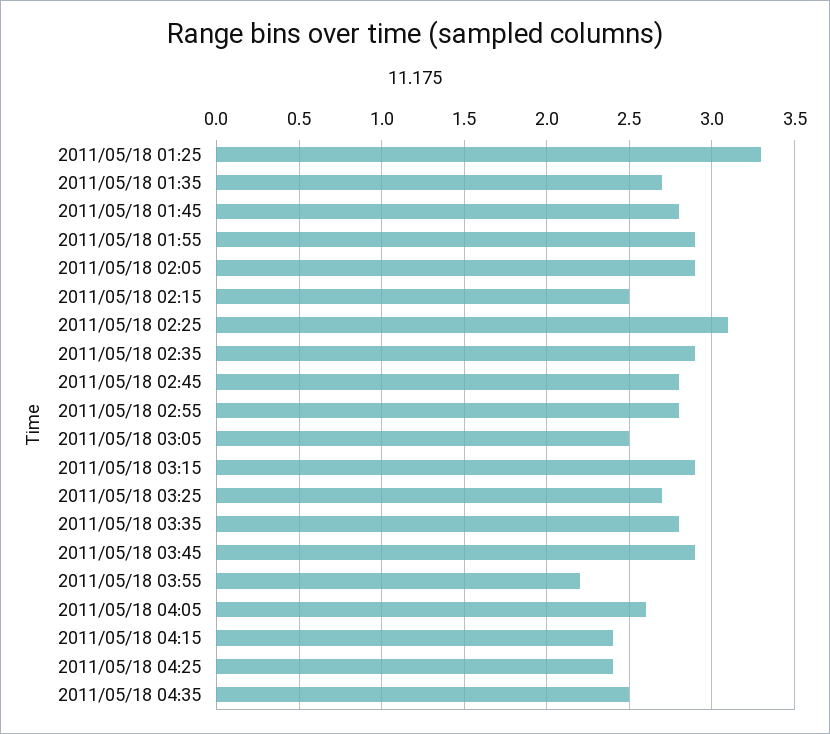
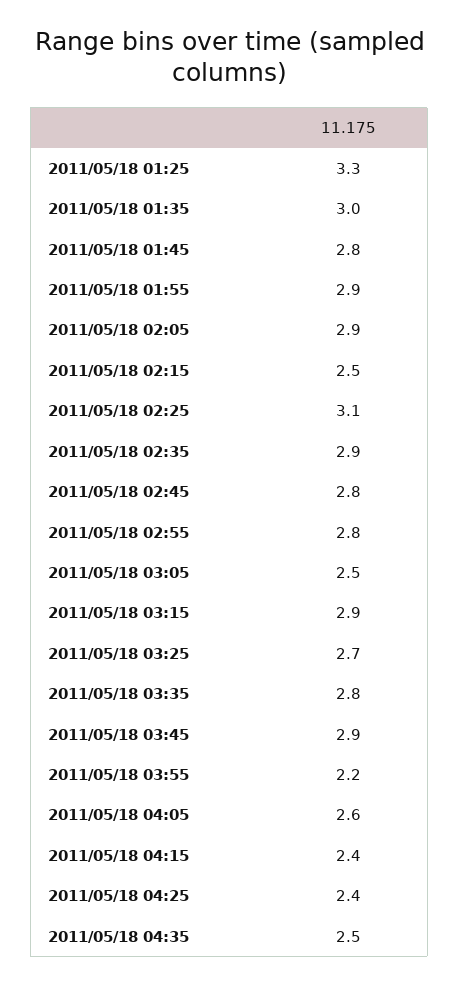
2011/05/18 01:35: 2.7 -> 3

